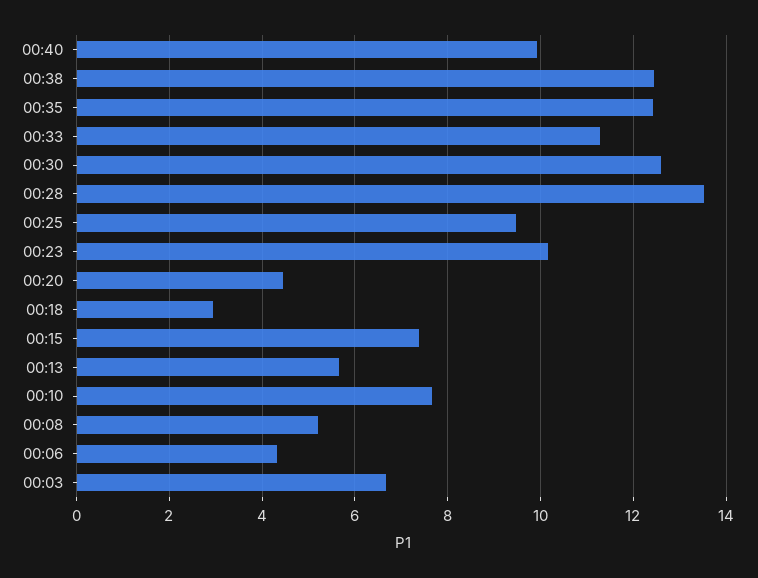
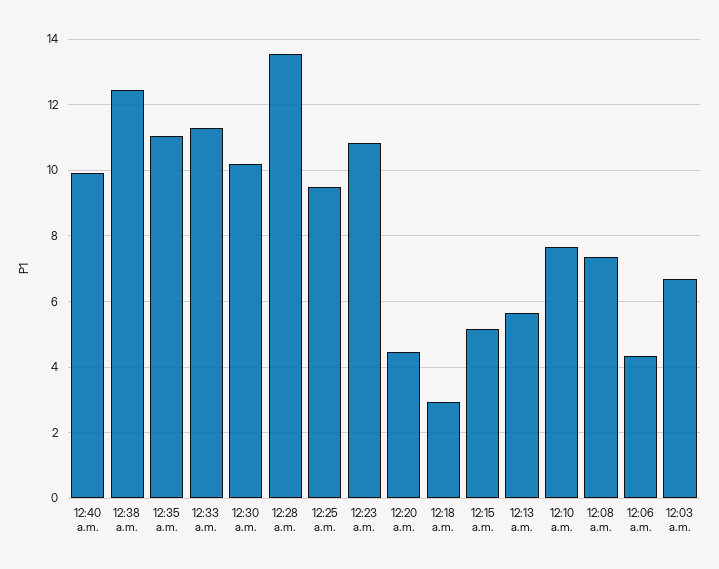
00:35: 12.4 -> 11
00:30: 12.6 -> 10.2
00:23: 10.2 -> 10.8
00:15: 7.4 -> 5.2
00:08: 5.2 -> 7.4

